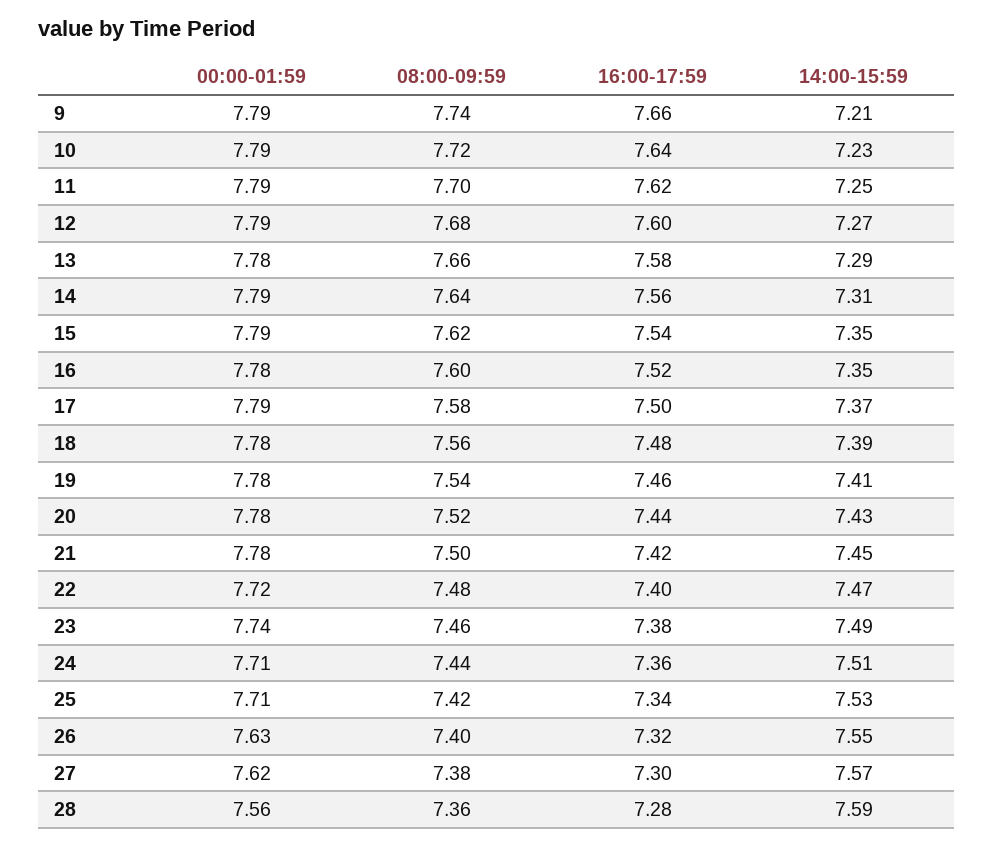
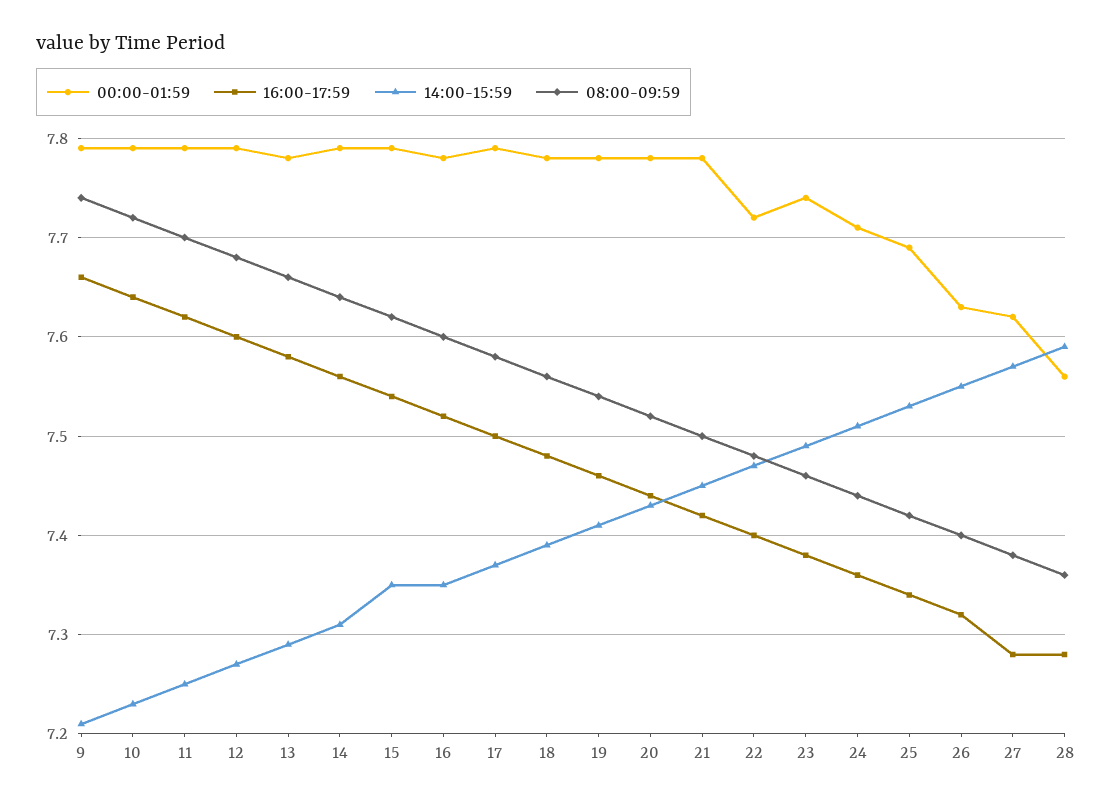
00:00-01:59, 25: 7.71 -> 7.69
16:00-17:59, 27: 7.3 -> 7.28

